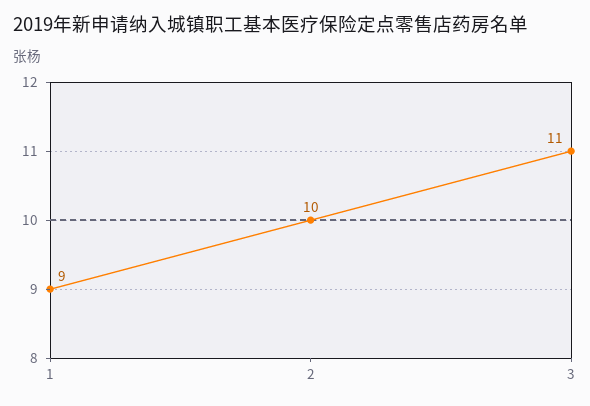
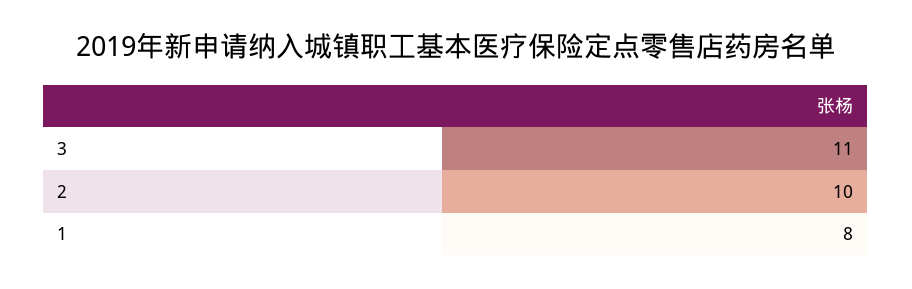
1: 9 -> 8

